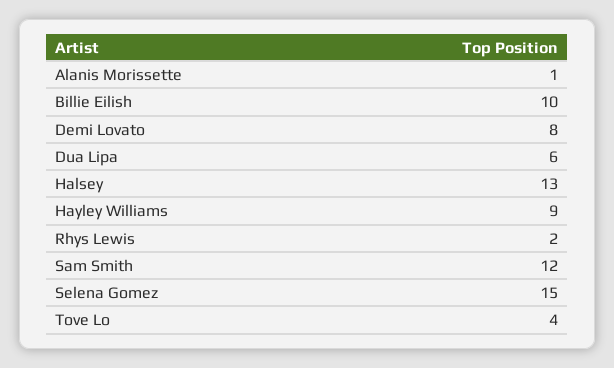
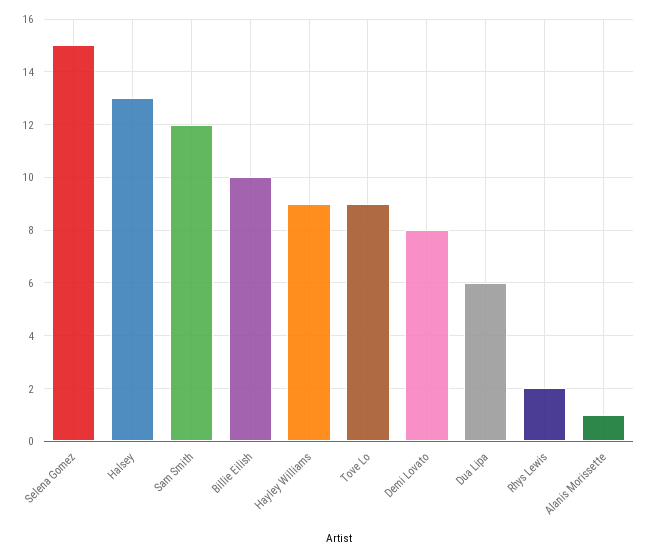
Tove Lo: 4 -> 9

